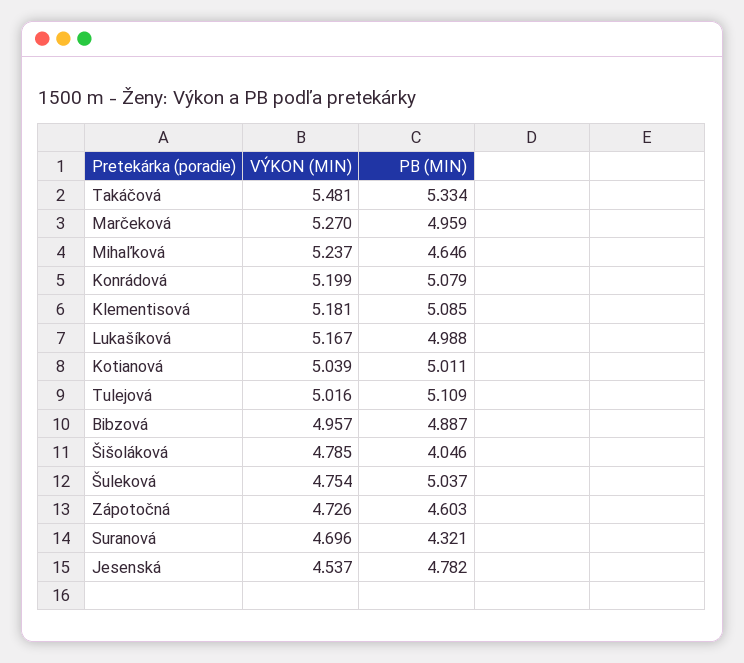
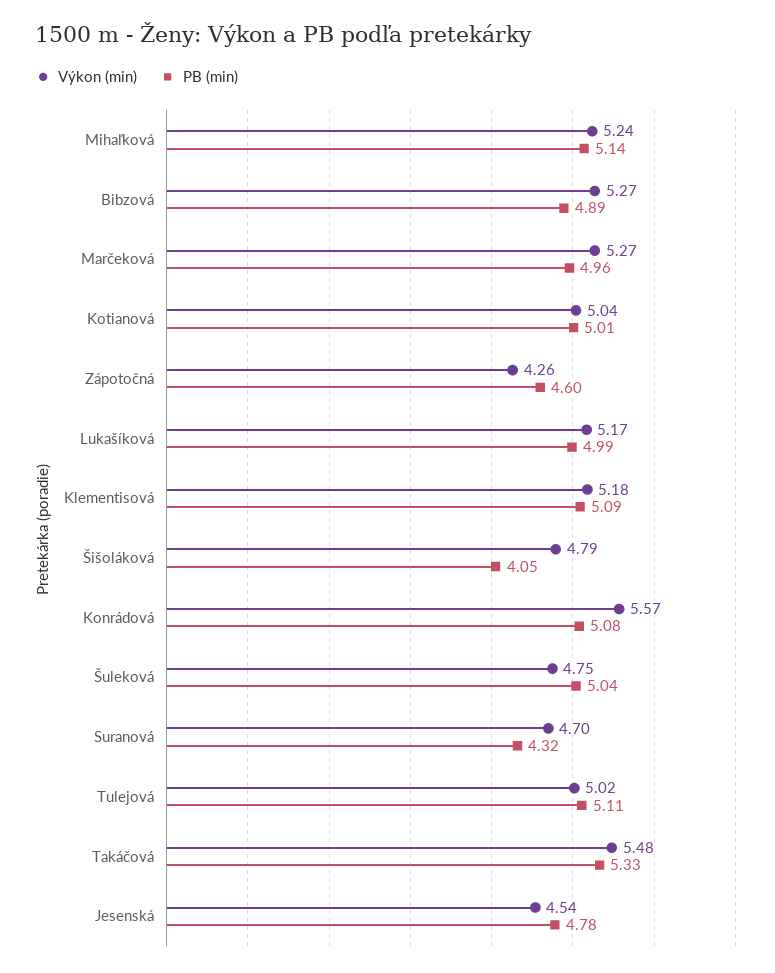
PB (MIN), Mihaľková: 4.646 -> 5.14
VÝKON (MIN), Konrádová: 5.199 -> 5.57
VÝKON (MIN), Bibzová: 4.957 -> 5.27
VÝKON (MIN), Zápotočná: 4.726 -> 4.26

